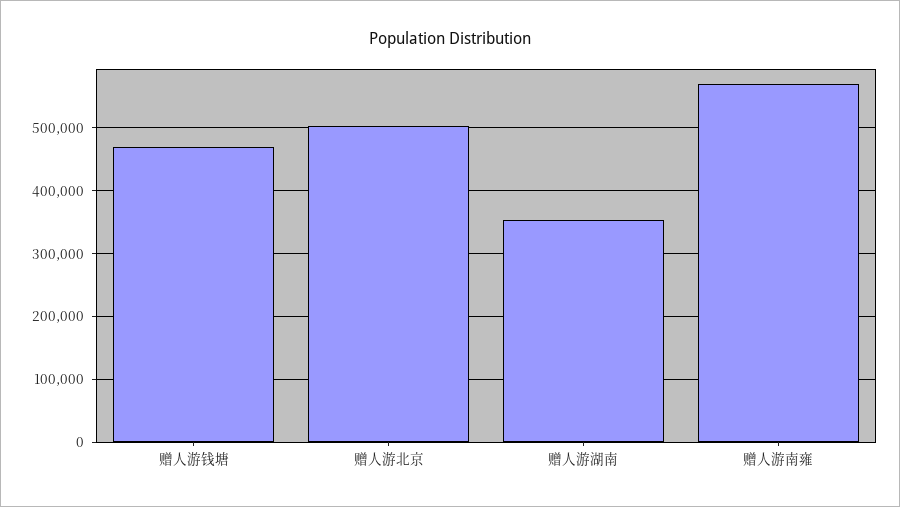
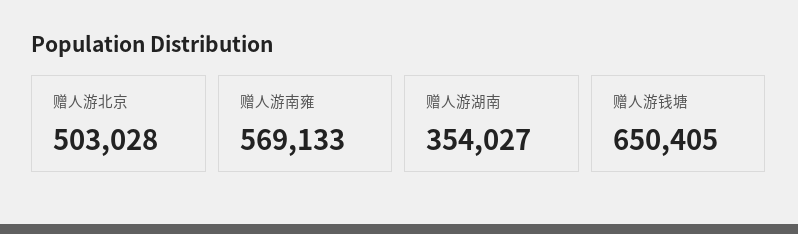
赠人游钱塘: 470000 -> 650405

